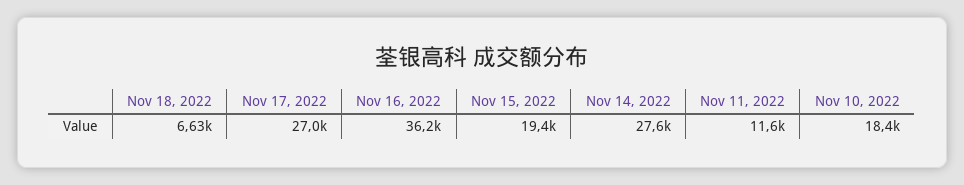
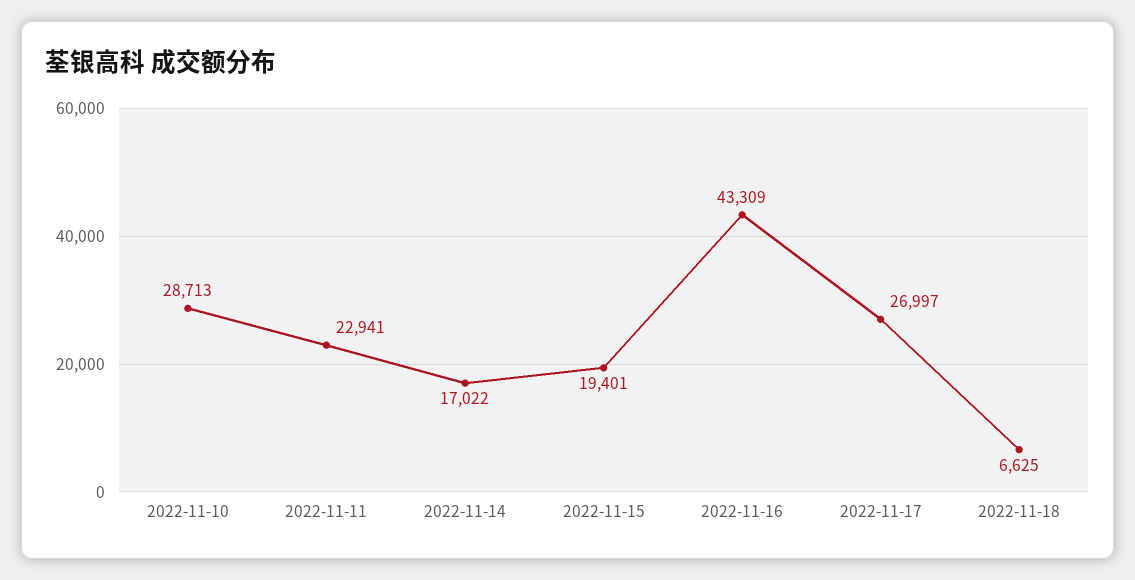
Nov 16, 2022: 36200 -> 43309
Nov 14, 2022: 27600 -> 17022
Nov 11, 2022: 11600 -> 22941
Nov 10, 2022: 18400 -> 28713

